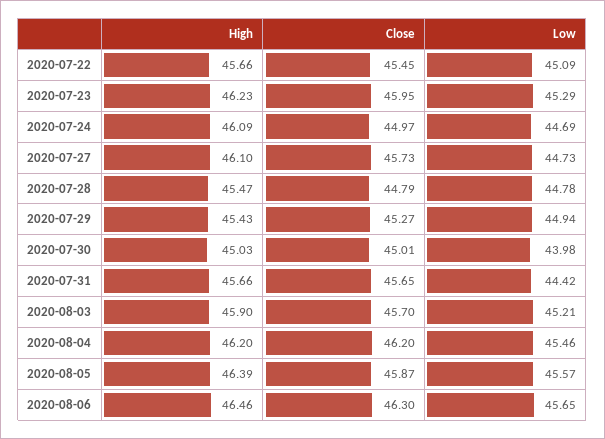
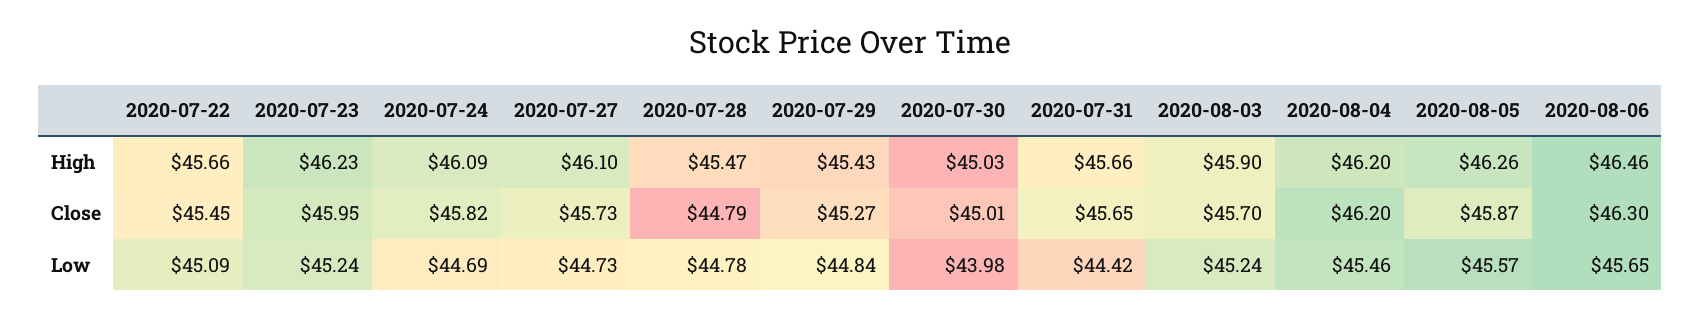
Low, 2020-07-23: 45.29 -> 45.24
Close, 2020-07-24: 44.97 -> 45.82
Low, 2020-07-29: 44.94 -> 44.84
Low, 2020-08-03: 45.21 -> 45.24
High, 2020-08-05: 46.39 -> 46.26

